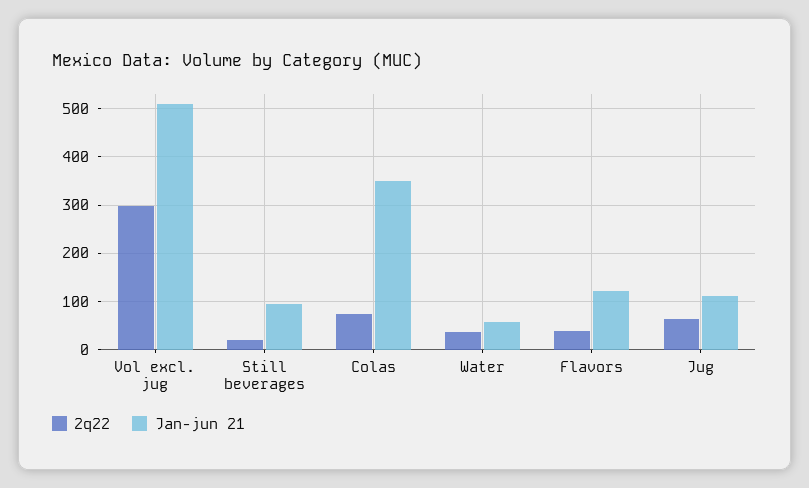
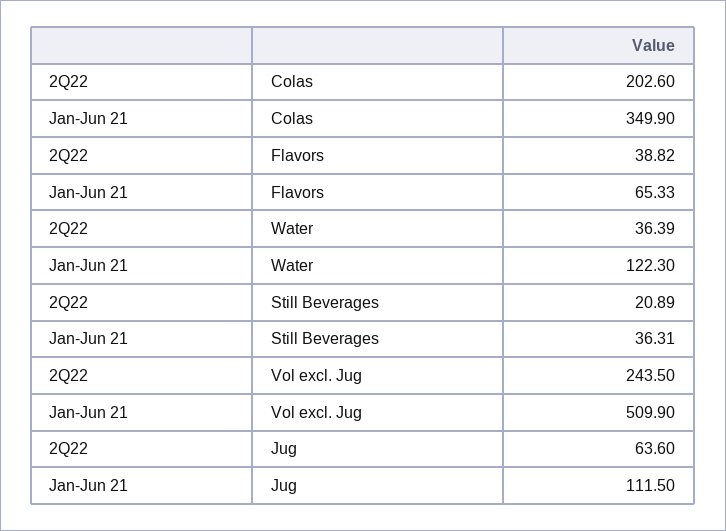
2q22, Vol excl. jug: 300 -> 243.5
Jan-jun 21, Still beverages: 100 -> 36.31
2q22, Colas: 80 -> 202.6
Jan-jun 21, Water: 60 -> 122.3
Jan-jun 21, Flavors: 120 -> 65.33

